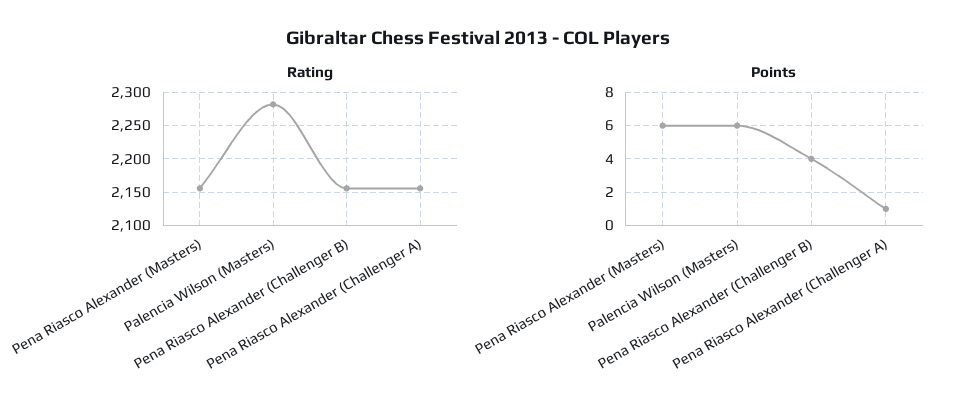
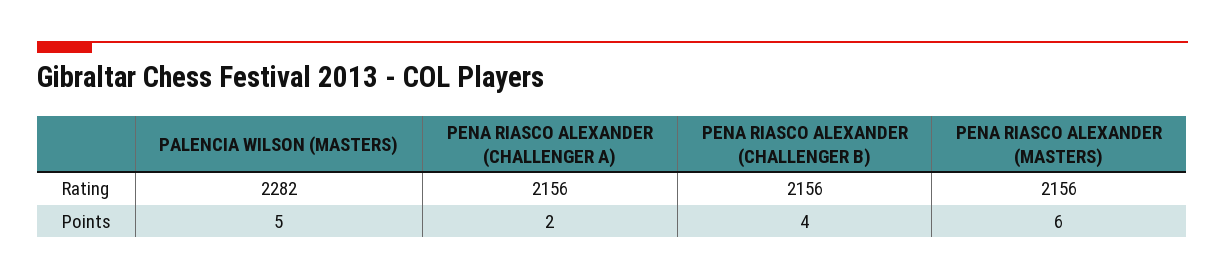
Points, Palencia Wilson (Masters): 6 -> 5
Points, Pena Riasco Alexander (Challenger A): 1 -> 2

